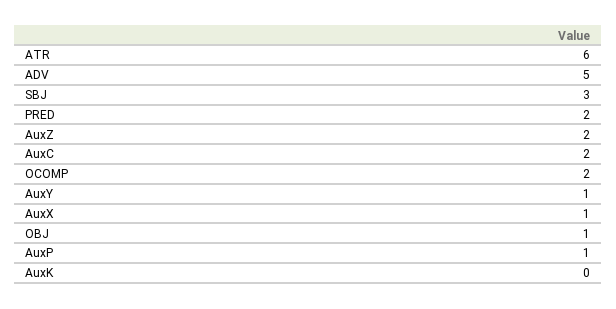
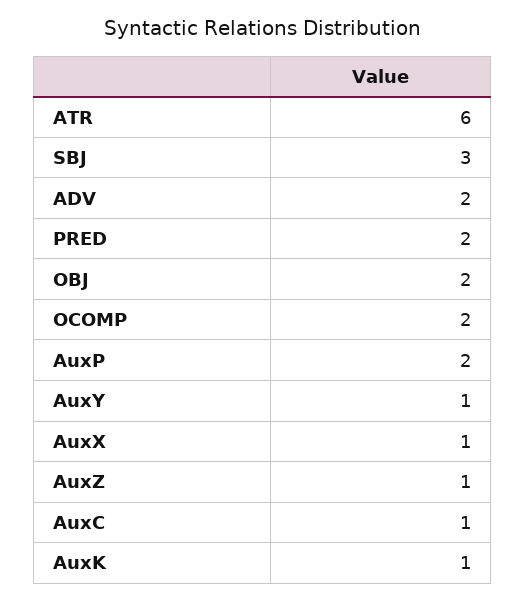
ADV: 5 -> 2
AuxZ: 2 -> 1
AuxC: 2 -> 1
OBJ: 1 -> 2
AuxP: 1 -> 2
AuxK: 0 -> 1

